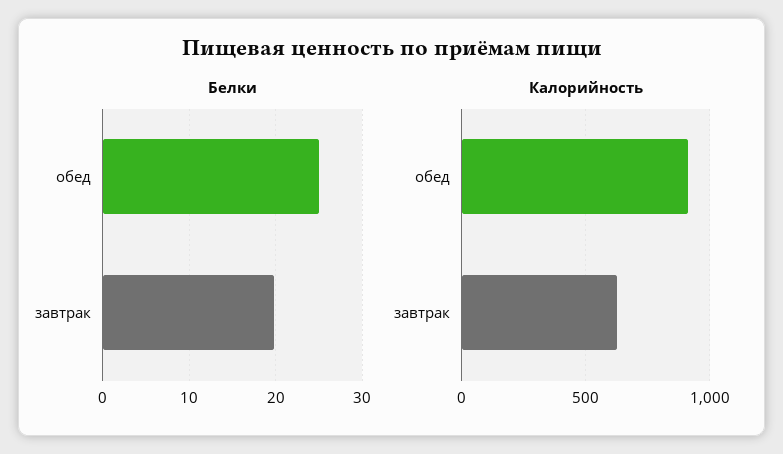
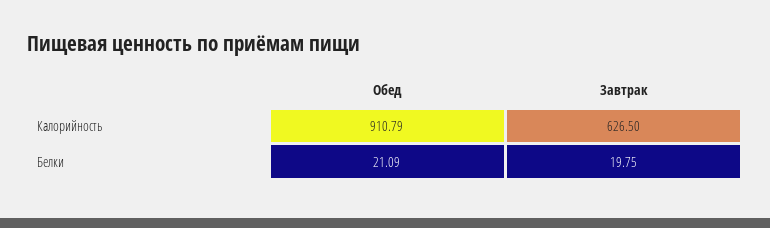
Белки, обед: 25 -> 21.09

